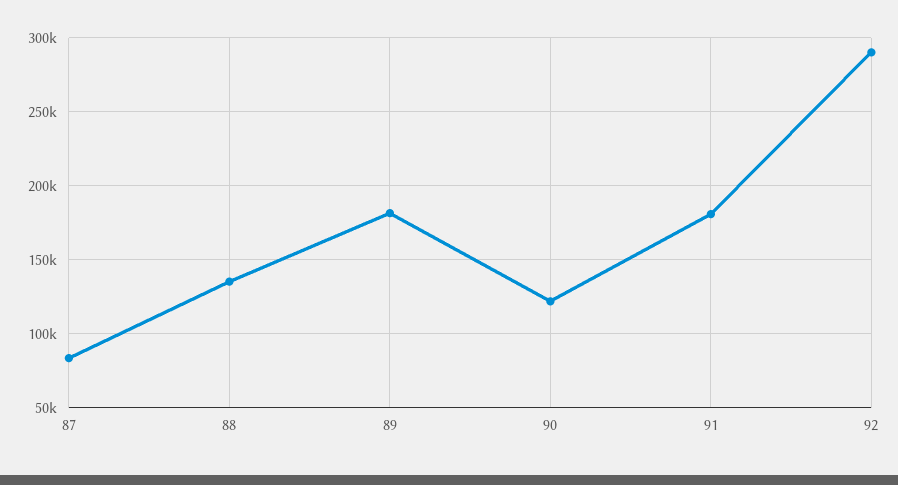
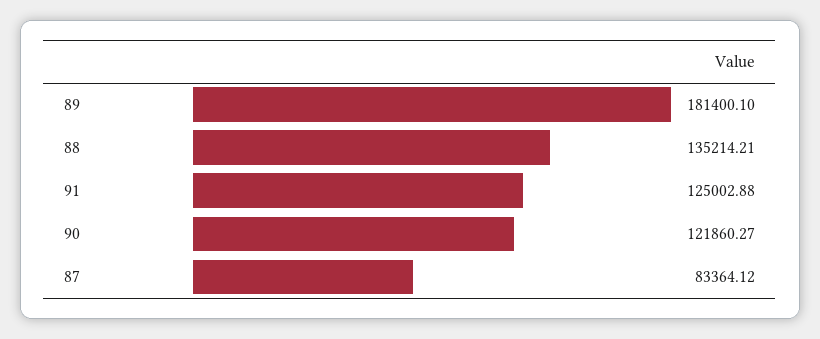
91: 180000 -> 125002.88
92: 290000 -> none

